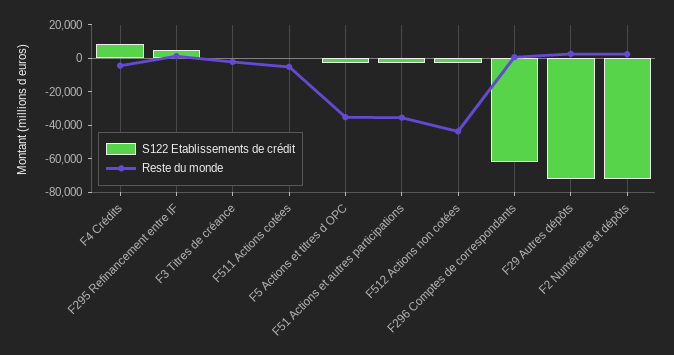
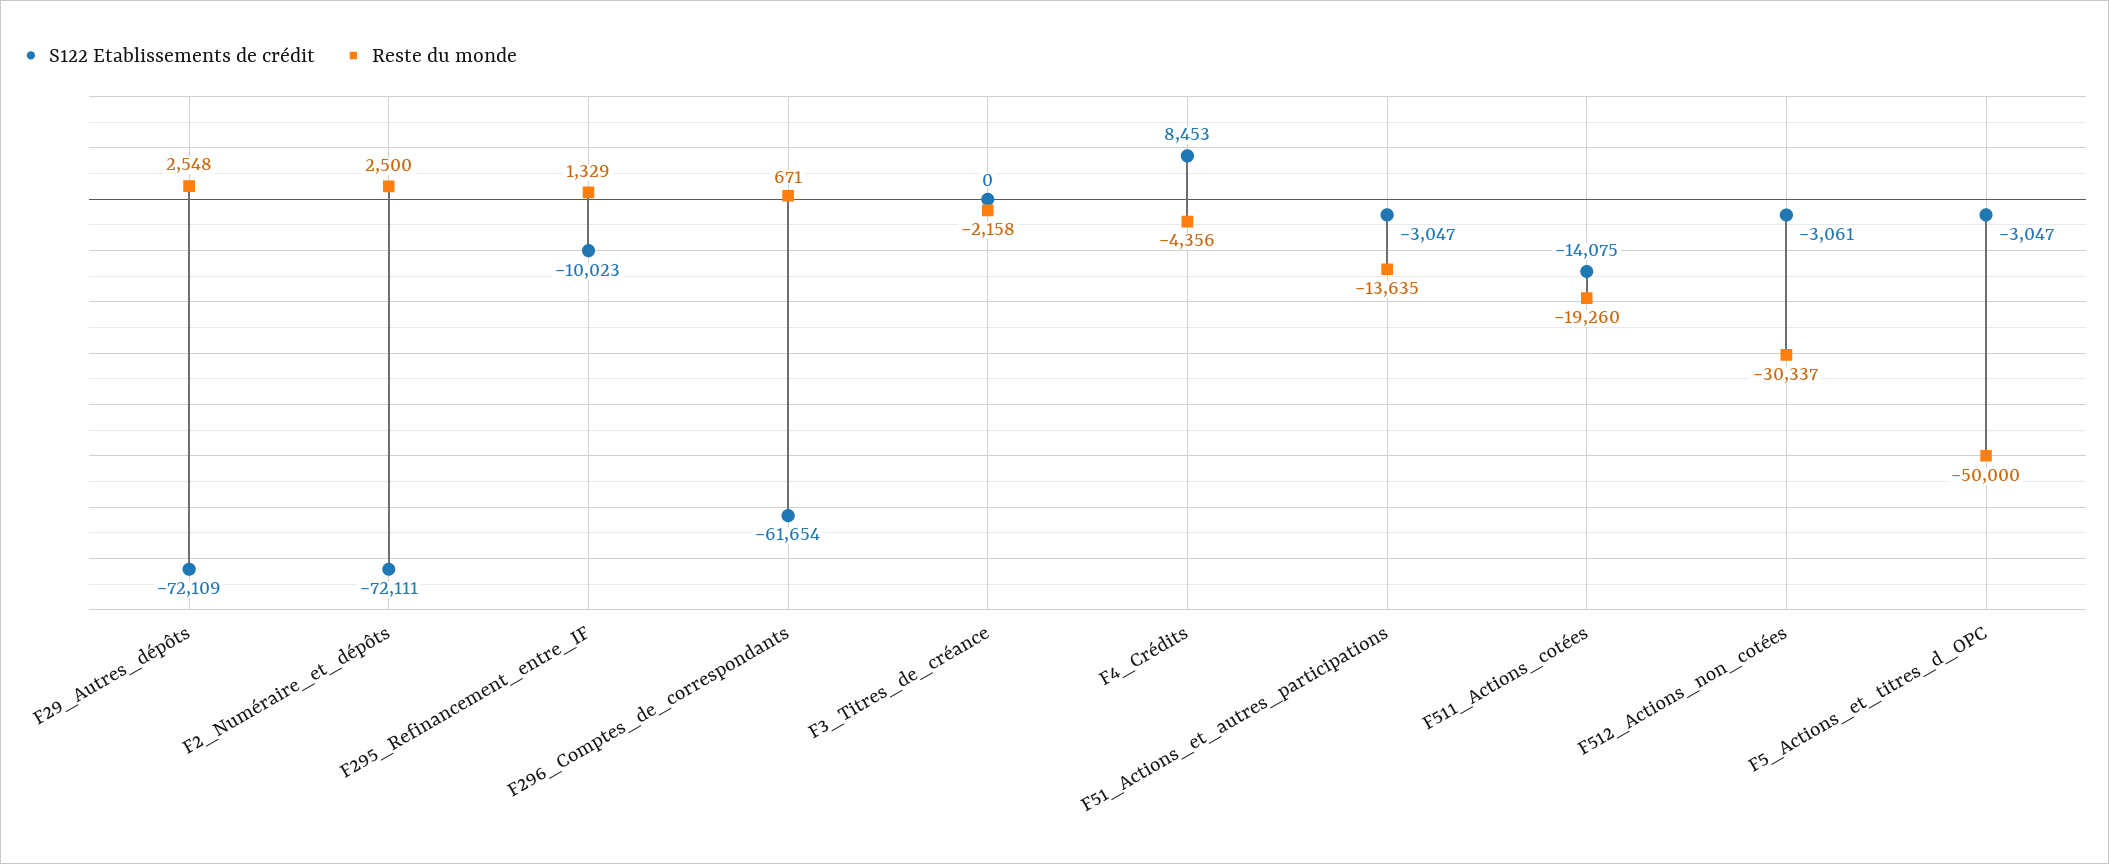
S122 Etablissements de crédit, F295 Refinancement entre IF: 5000 -> -10023
S122 Etablissements de crédit, F511 Actions cotées: 0 -> -14075
Reste du monde, F511 Actions cotées: -5000 -> -19260
Reste du monde, F5 Actions et titres d OPC: -35000 -> -50000
Reste du monde, F51 Actions et autres participations: -35000 -> -13635
Reste du monde, F512 Actions non cotées: -45000 -> -30337

